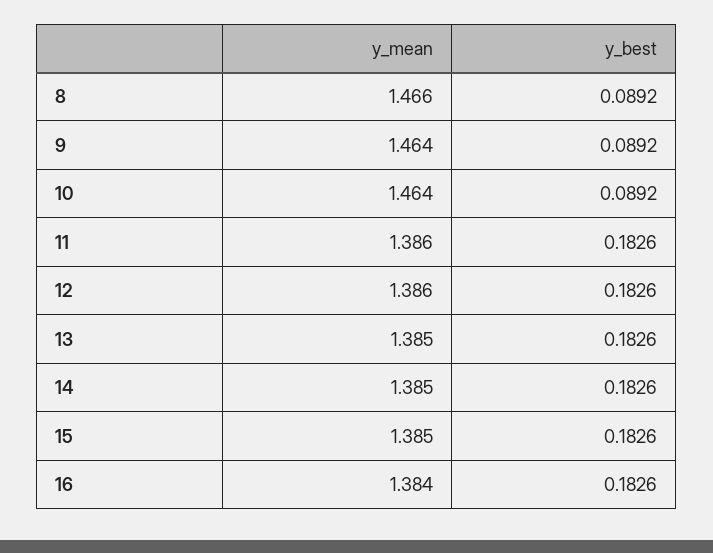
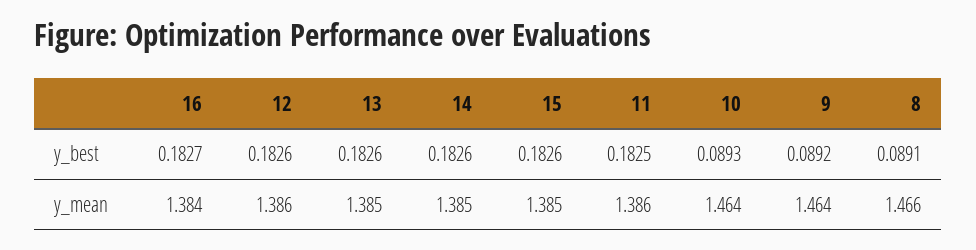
y_best, 8: 0.0892 -> 0.0891
y_best, 10: 0.0892 -> 0.0893
y_best, 11: 0.1826 -> 0.1825
y_best, 16: 0.1826 -> 0.1827

